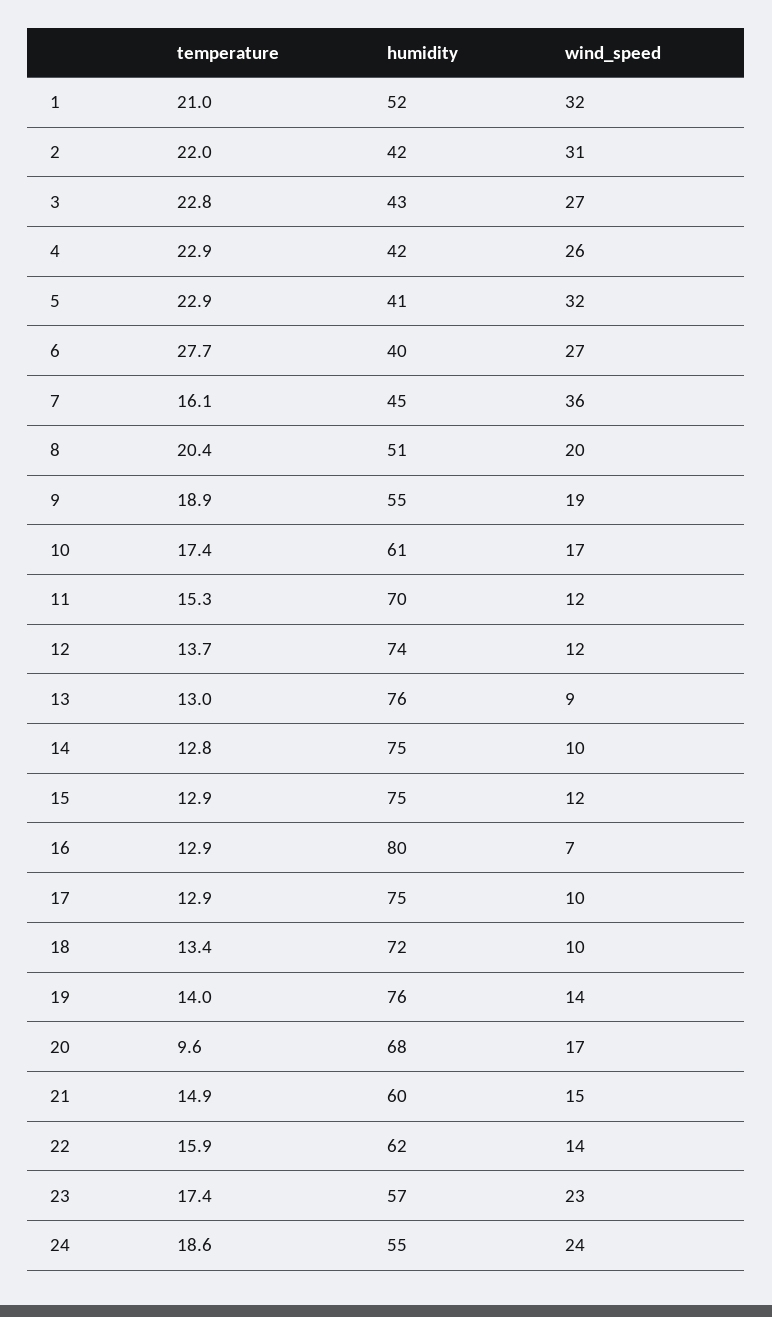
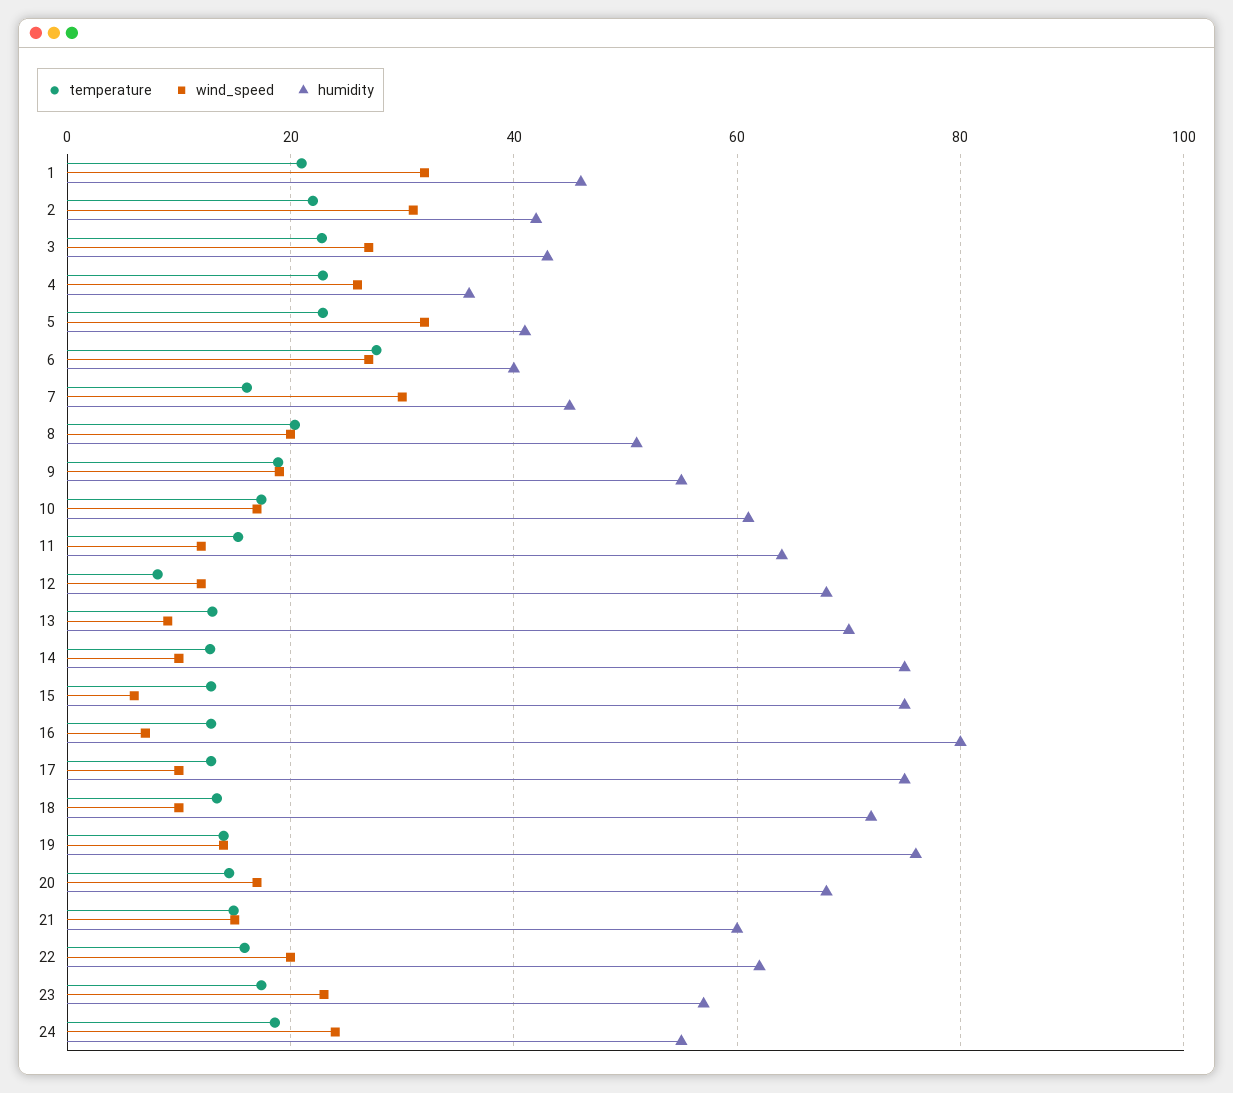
humidity, 1: 52 -> 46
humidity, 4: 42 -> 36
wind_speed, 7: 36 -> 30
humidity, 11: 70 -> 64
temperature, 12: 13.7 -> 8
humidity, 12: 74 -> 68
humidity, 13: 76 -> 70
wind_speed, 15: 12 -> 6
temperature, 20: 9.6 -> 14
wind_speed, 22: 14 -> 20

